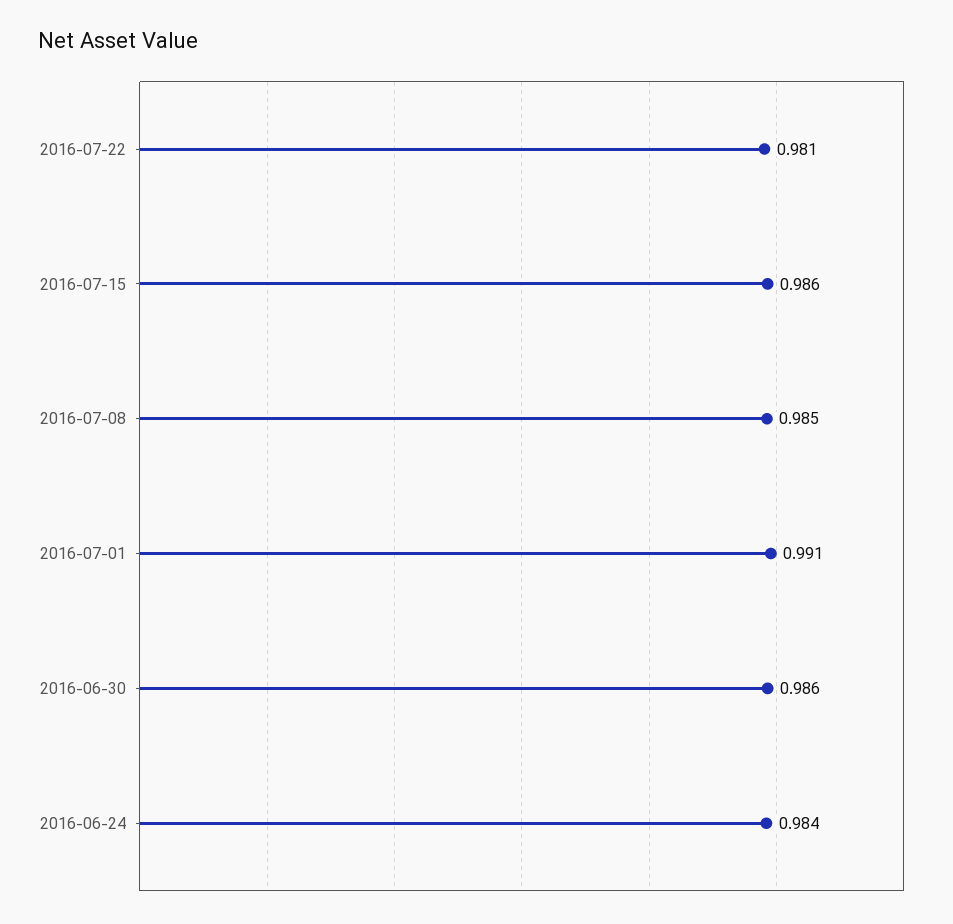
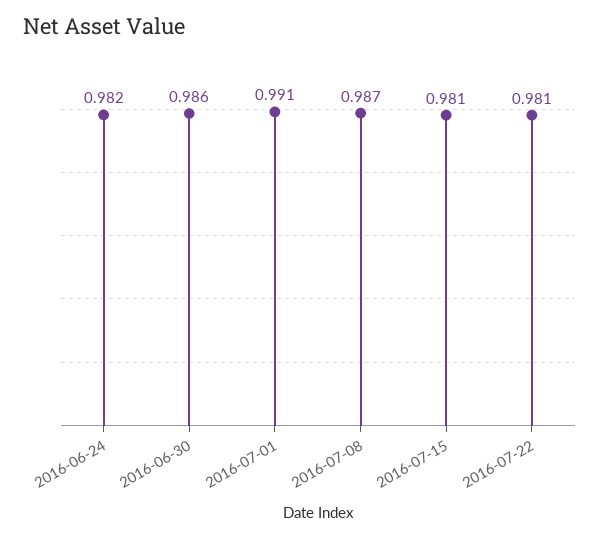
2016-07-15: 0.986 -> 0.981
2016-07-08: 0.985 -> 0.987
2016-06-24: 0.984 -> 0.982

